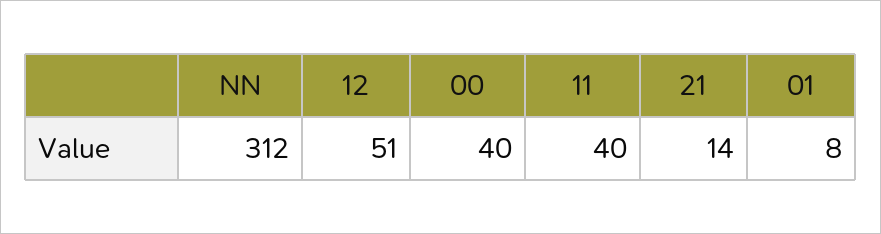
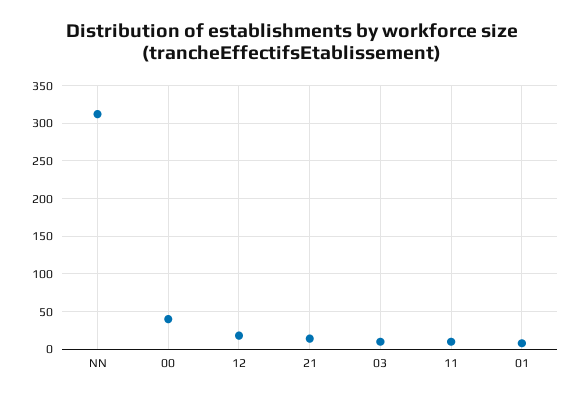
12: 51 -> 20
11: 40 -> 10
03: none -> 10

